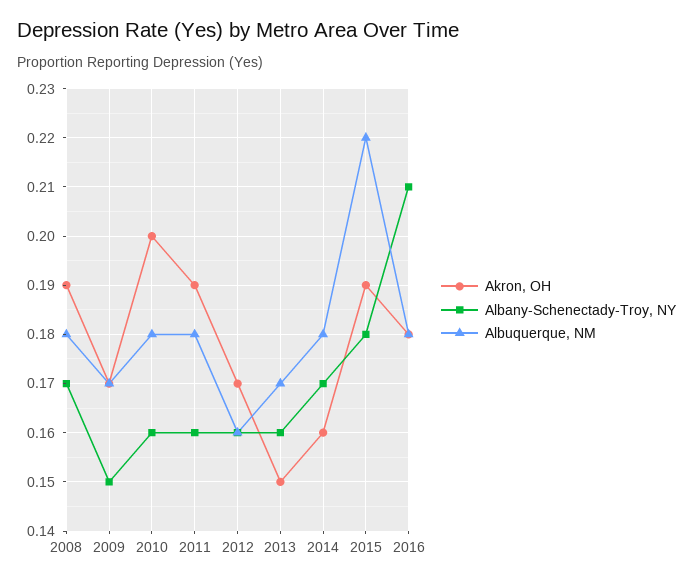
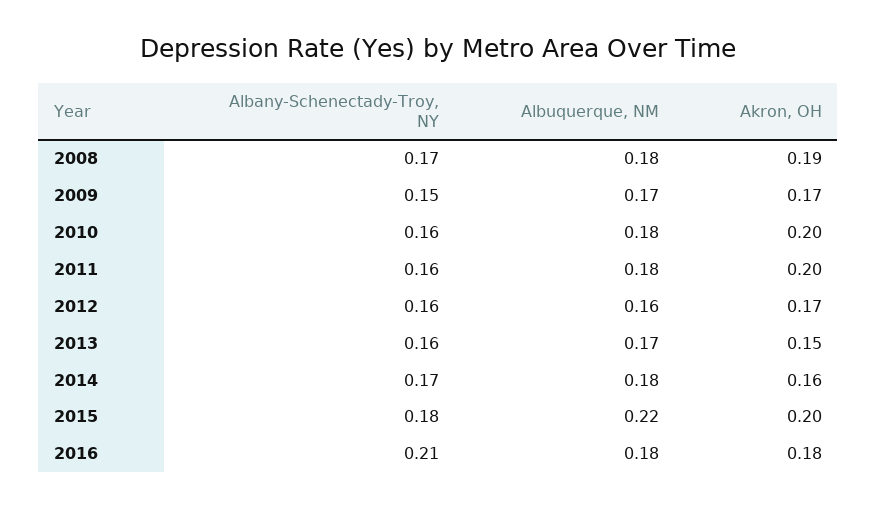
Akron, OH, 2011: 0.19 -> 0.2
Akron, OH, 2015: 0.19 -> 0.2

